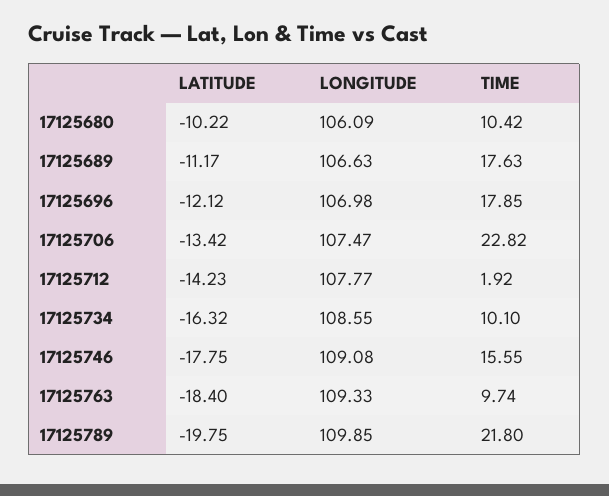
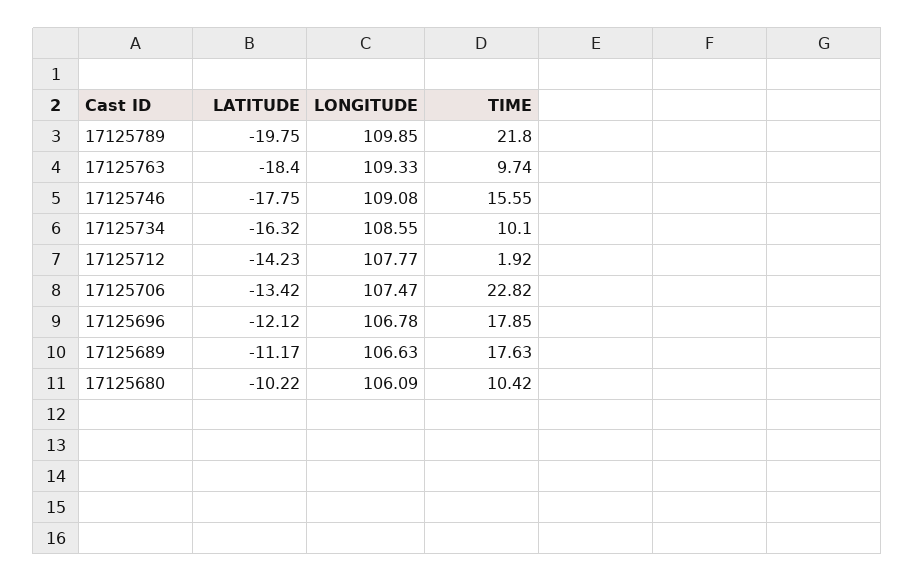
LONGITUDE, 17125696: 106.98 -> 106.78

